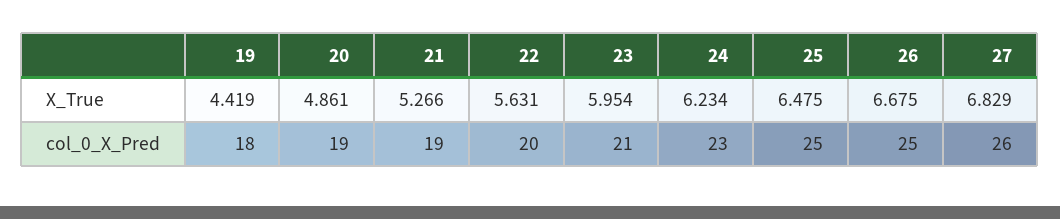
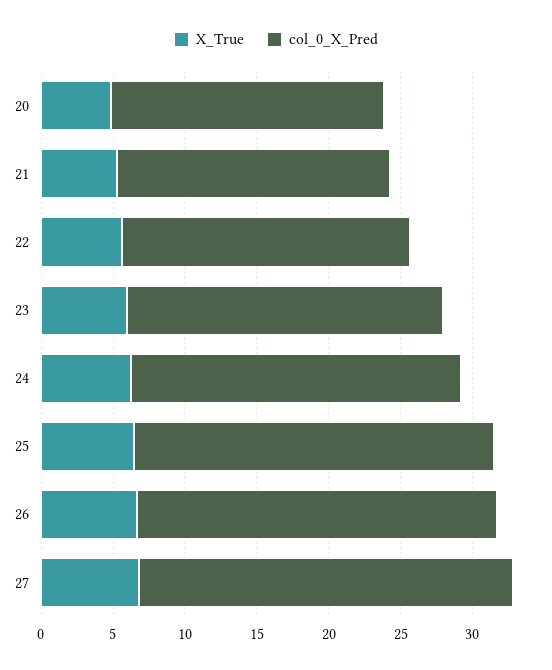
X_True, 19: 4.419 -> none
col_0_X_Pred, 19: 18 -> none
col_0_X_Pred, 23: 21 -> 22

